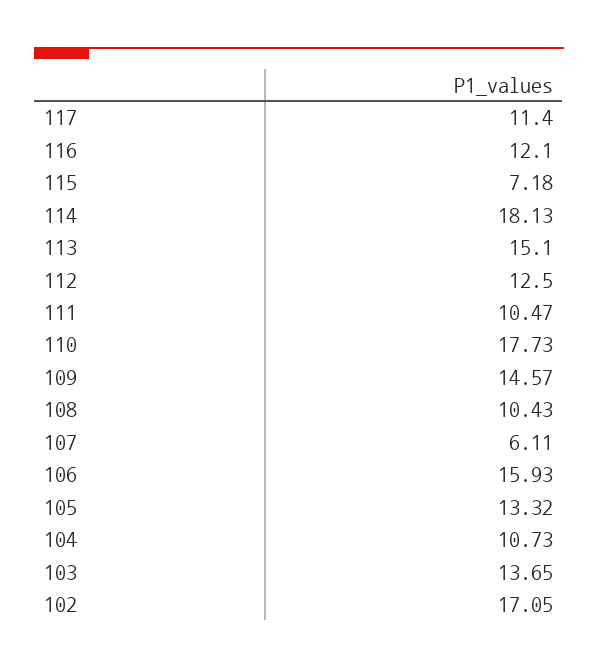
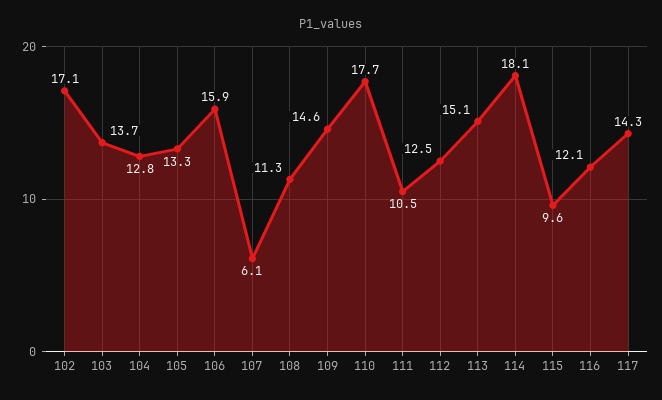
117: 11.4 -> 14.3
115: 7.18 -> 9.6
108: 10.43 -> 11.3
104: 10.73 -> 12.8

